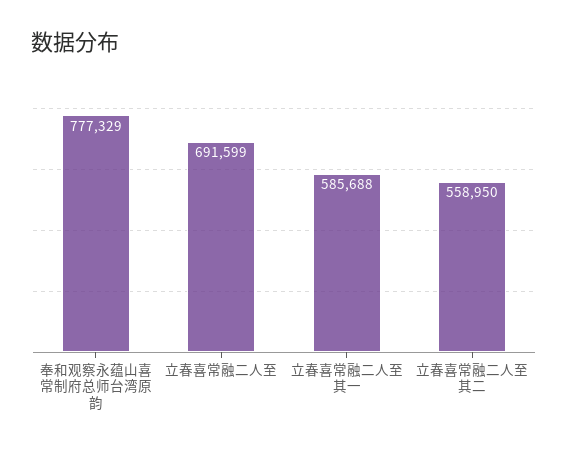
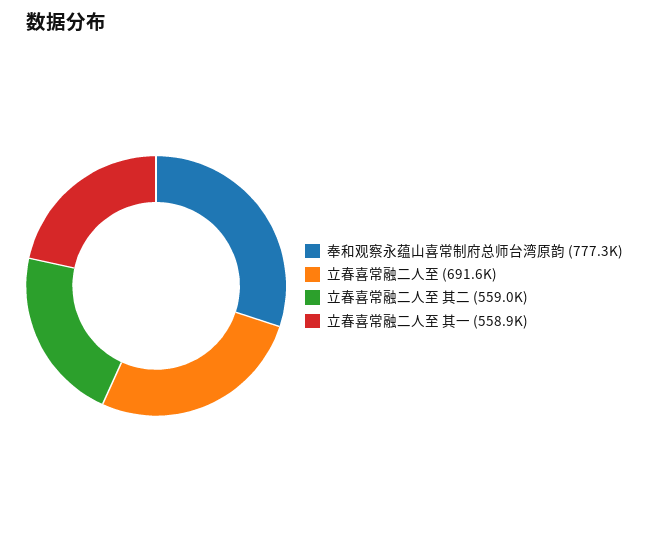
立春喜常融二人至 其一: 585688 -> 558900

